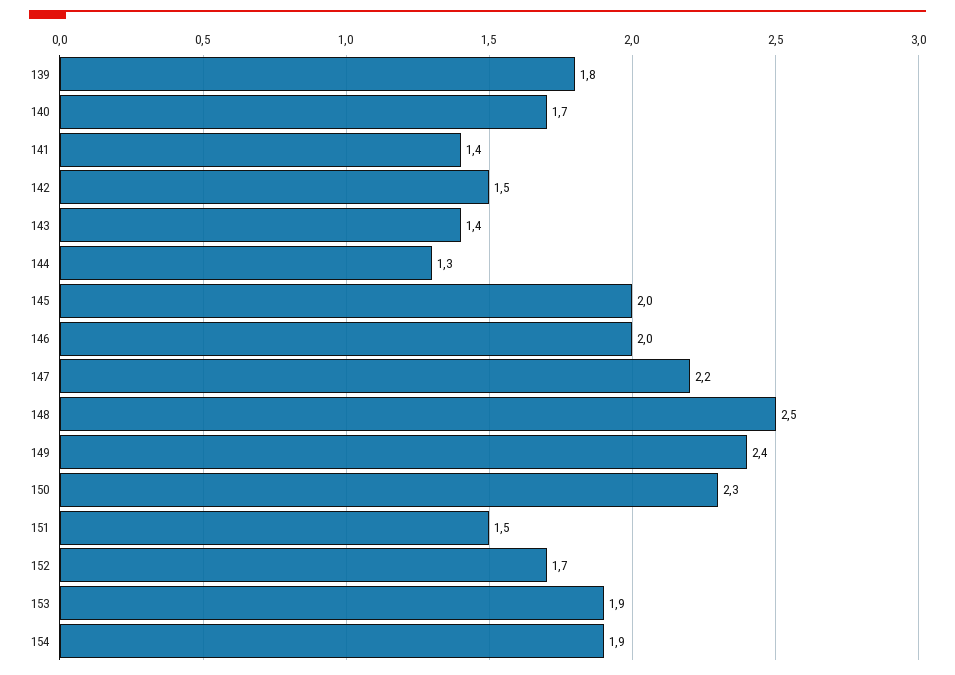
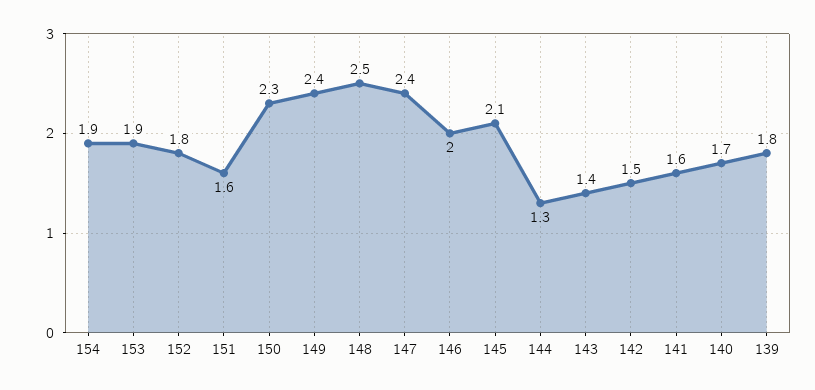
141: 1.4 -> 1.6
145: 2 -> 2.1
147: 2.2 -> 2.4
151: 1.5 -> 1.6
152: 1.7 -> 1.8

